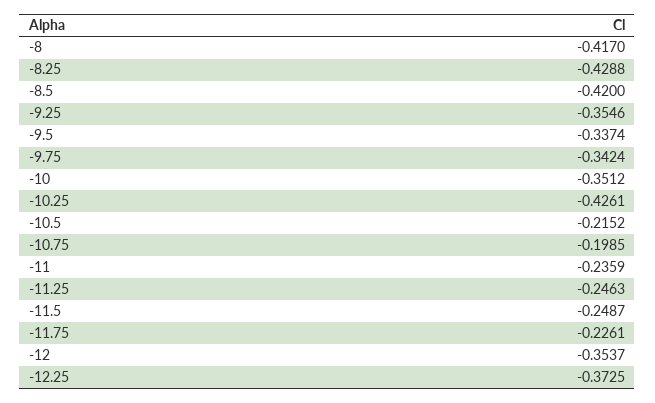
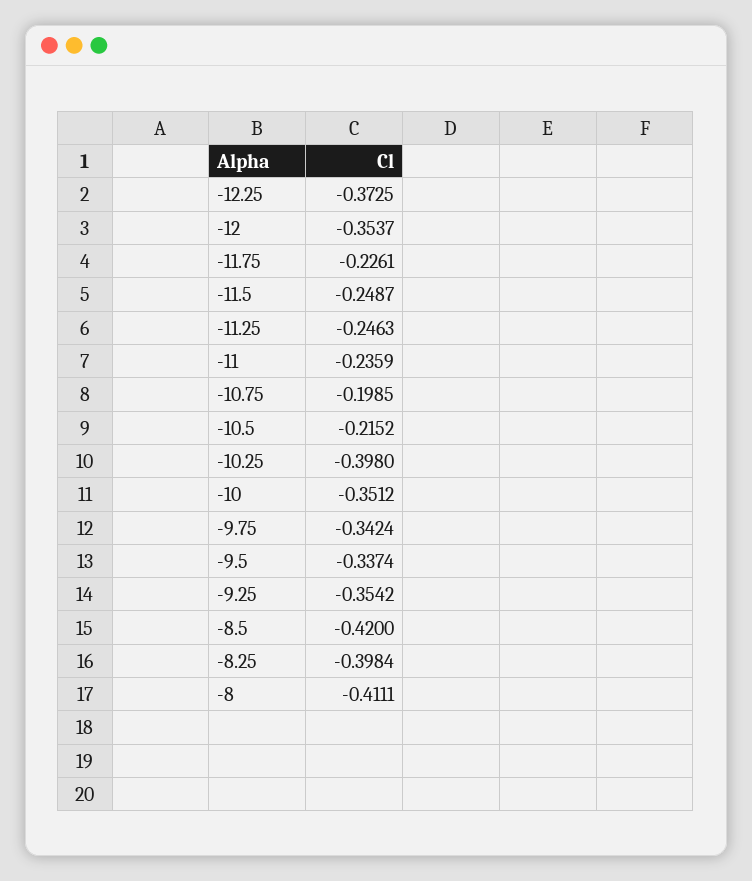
-8: -0.417 -> -0.4111
-8.25: -0.4288 -> -0.3984
-9.25: -0.3546 -> -0.3542
-10.25: -0.4261 -> -0.398

